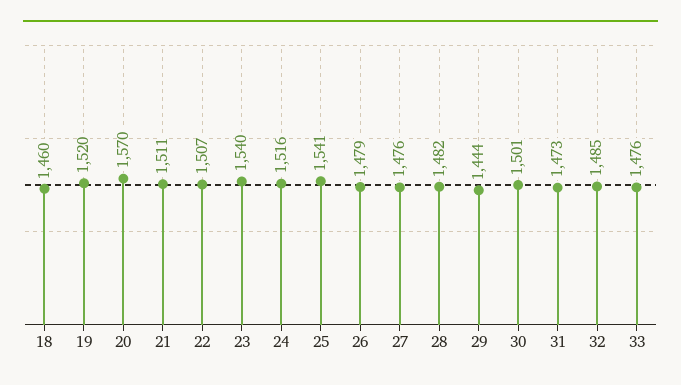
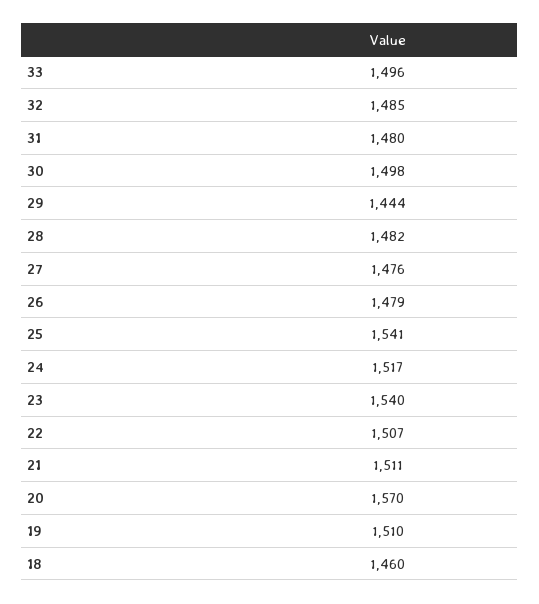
19: 1520 -> 1510
24: 1516 -> 1517
30: 1501 -> 1498
31: 1473 -> 1480
33: 1476 -> 1496

